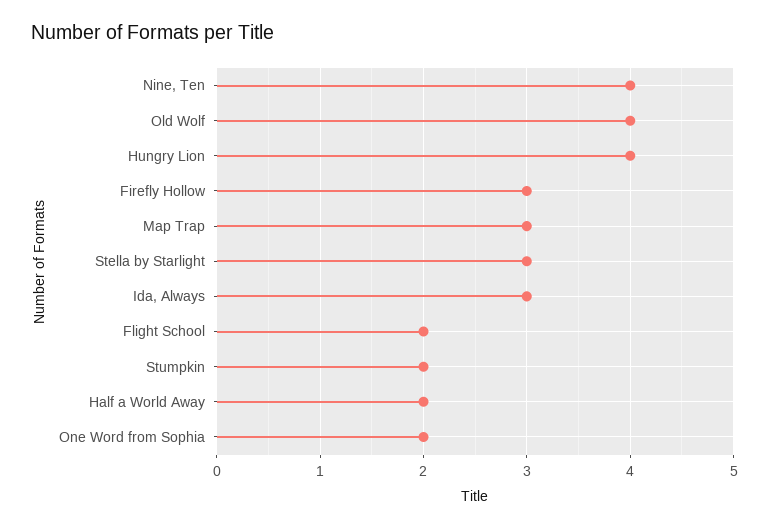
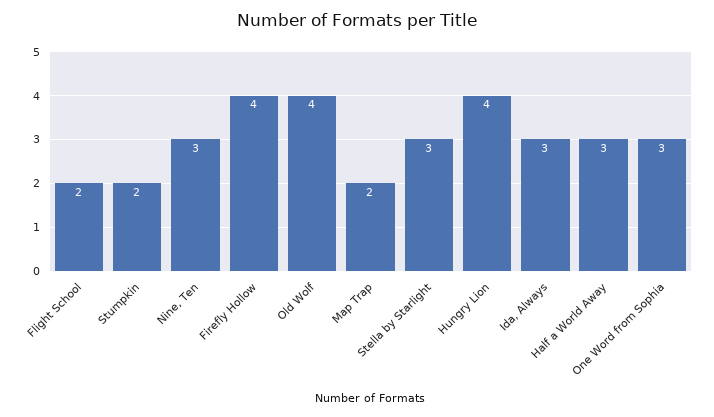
Nine, Ten: 4 -> 3
Firefly Hollow: 3 -> 4
Map Trap: 3 -> 2
Half a World Away: 2 -> 3
One Word from Sophia: 2 -> 3

